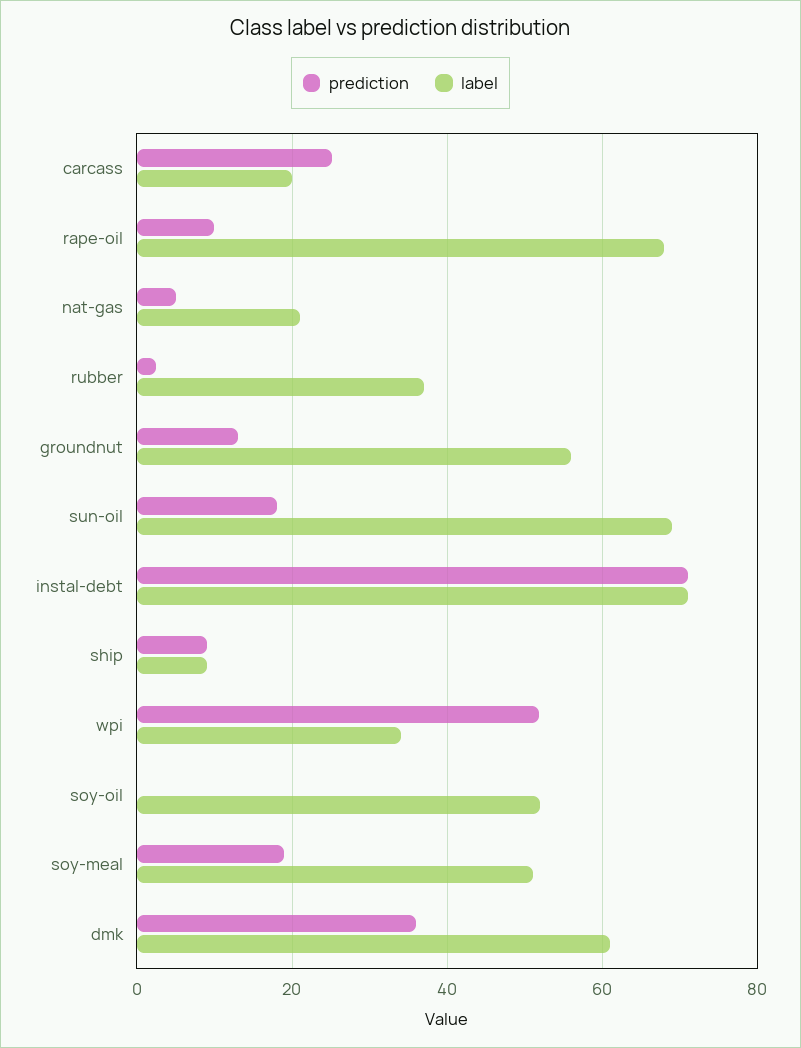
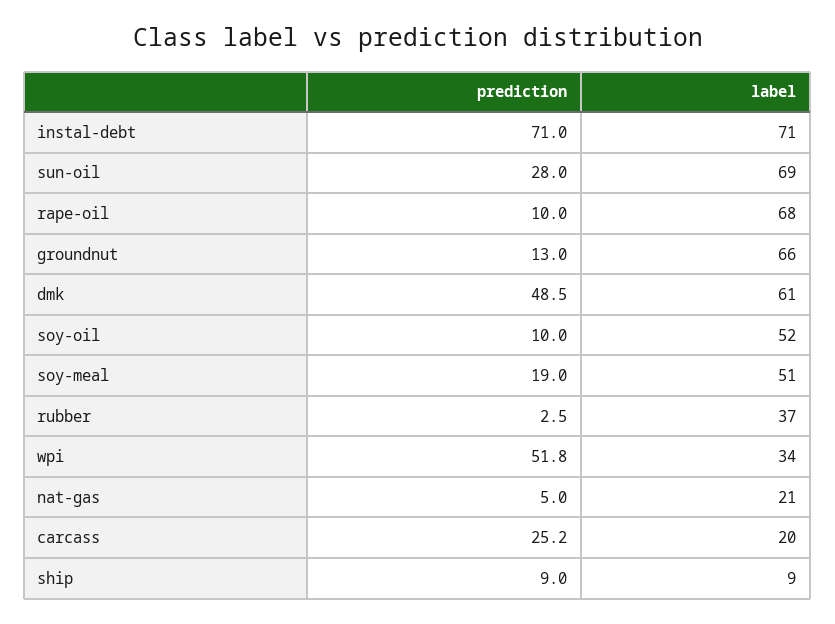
label, groundnut: 56 -> 66
prediction, sun-oil: 18 -> 28
prediction, soy-oil: 0 -> 10
prediction, dmk: 36 -> 48.5

